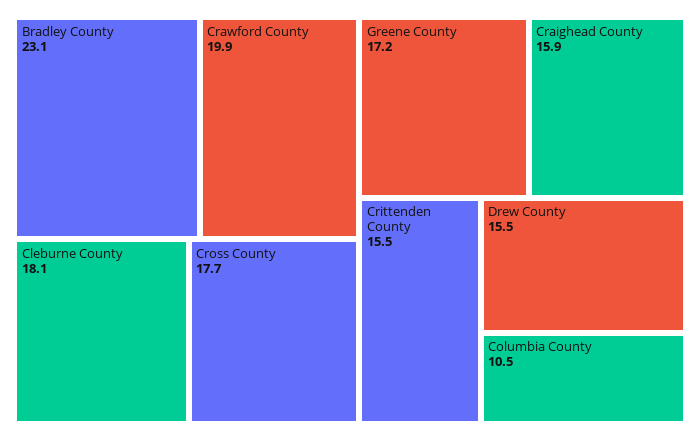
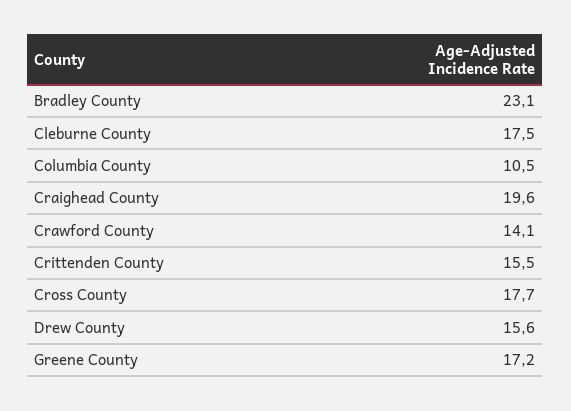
Crawford County: 19.9 -> 14.1
Cleburne County: 18.1 -> 17.5
Craighead County: 15.9 -> 19.6
Drew County: 15.5 -> 15.6

